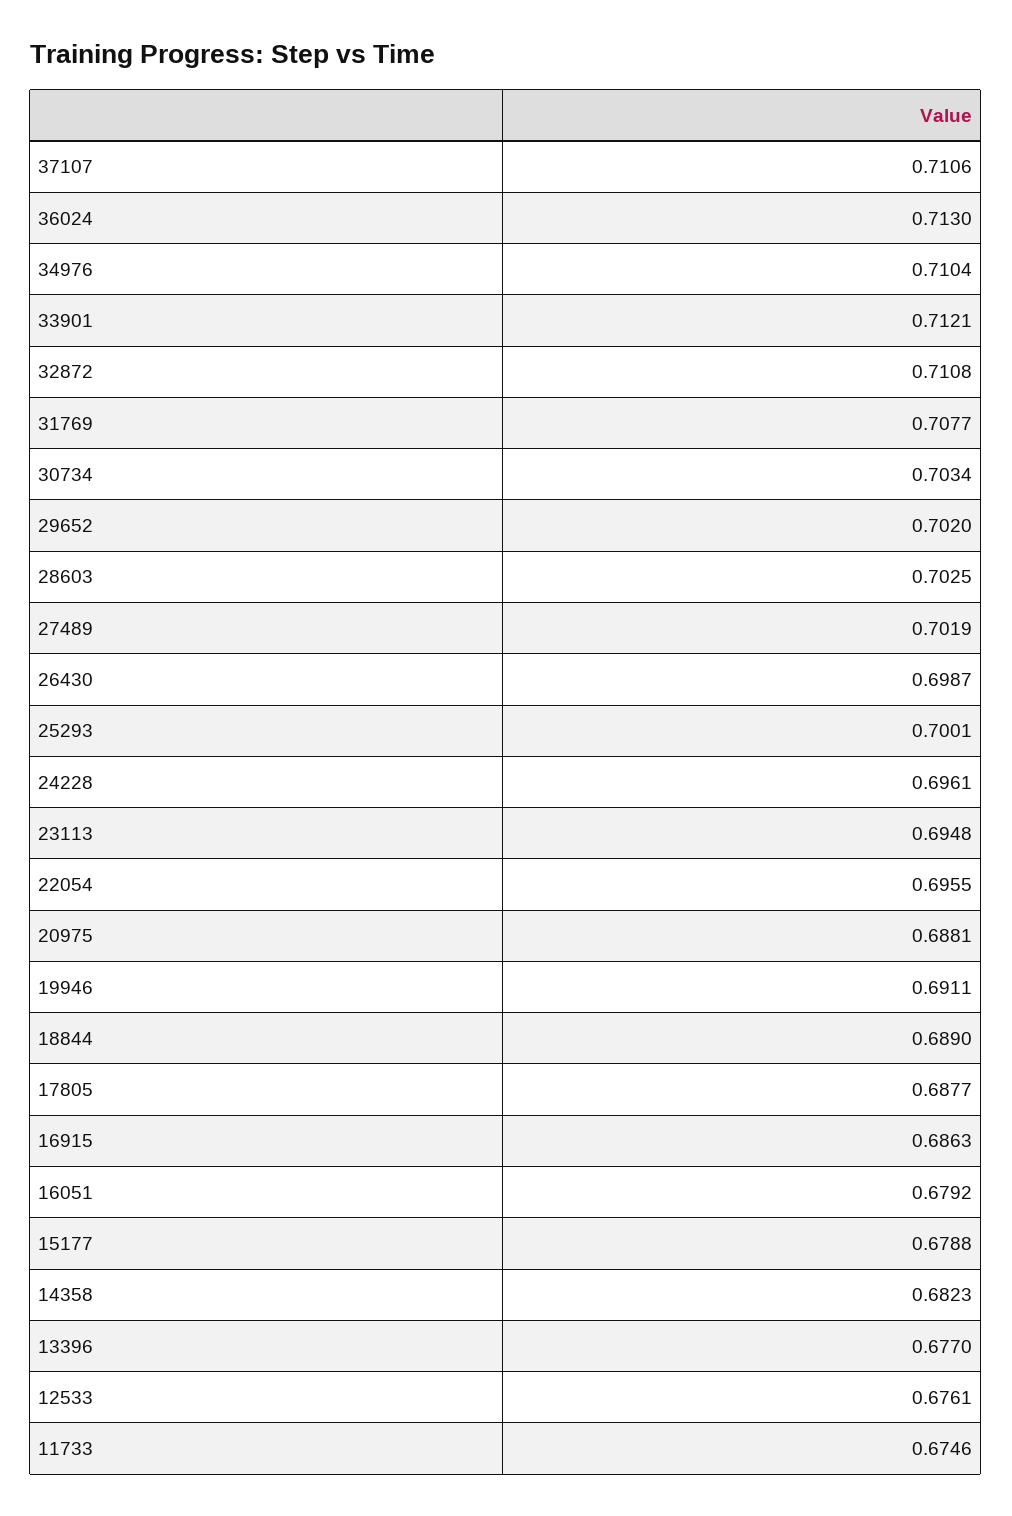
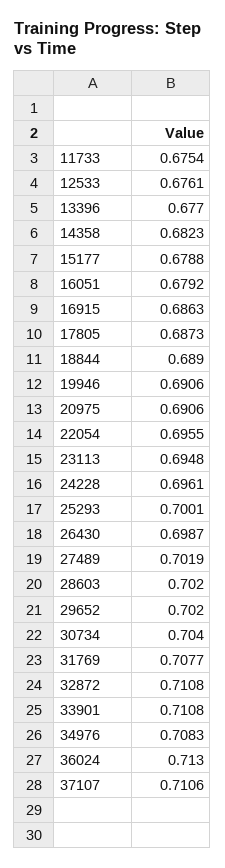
34976: 0.7104 -> 0.7083
33901: 0.7121 -> 0.7108
30734: 0.7034 -> 0.704
28603: 0.7025 -> 0.702
20975: 0.6881 -> 0.6906
19946: 0.6911 -> 0.6906
17805: 0.6877 -> 0.6873
11733: 0.6746 -> 0.6754

